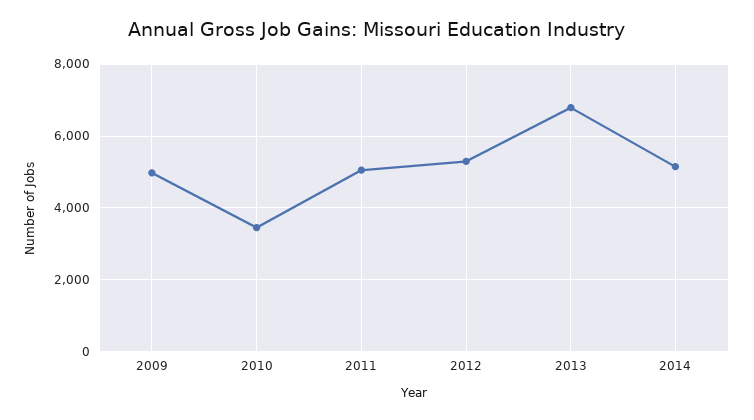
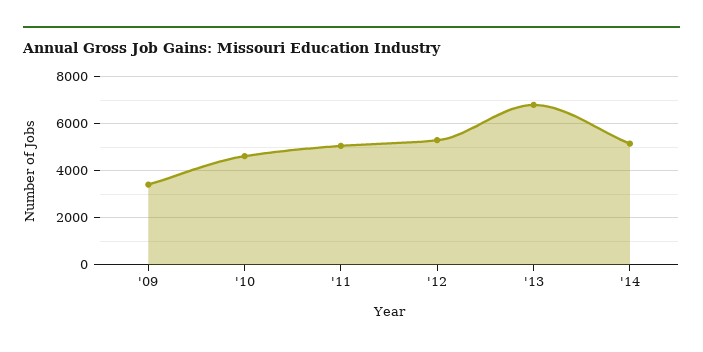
2009: 5000 -> 3500
2010: 3400 -> 4500

